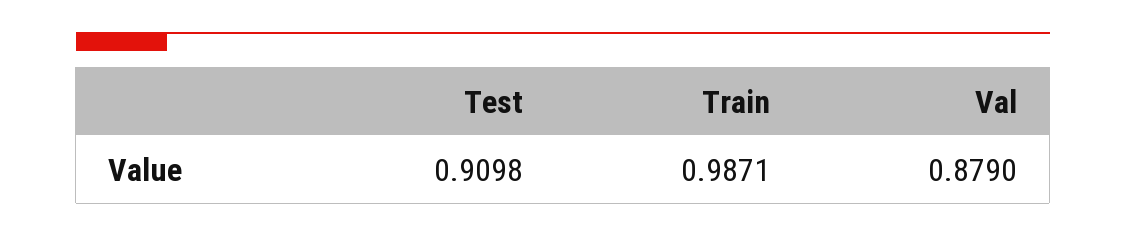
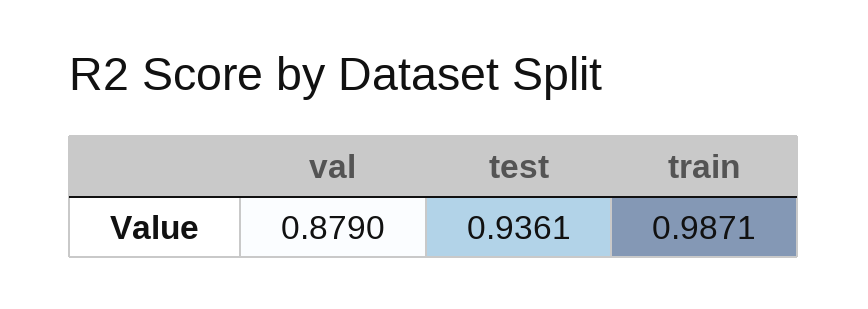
Test: 0.9098 -> 0.9361

